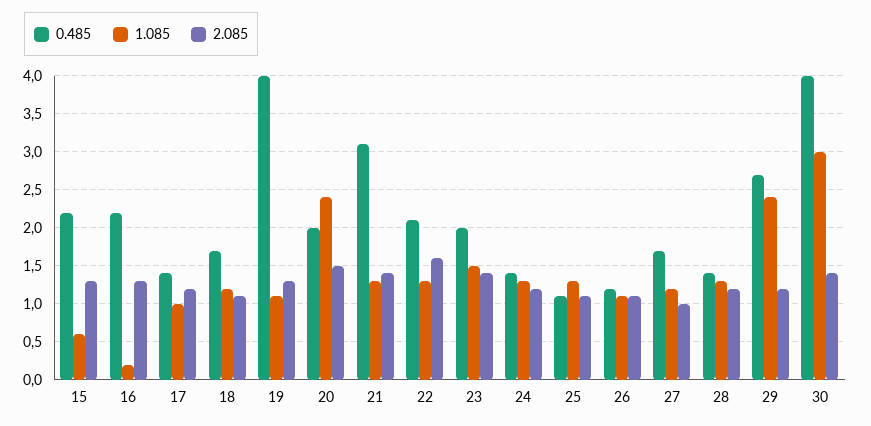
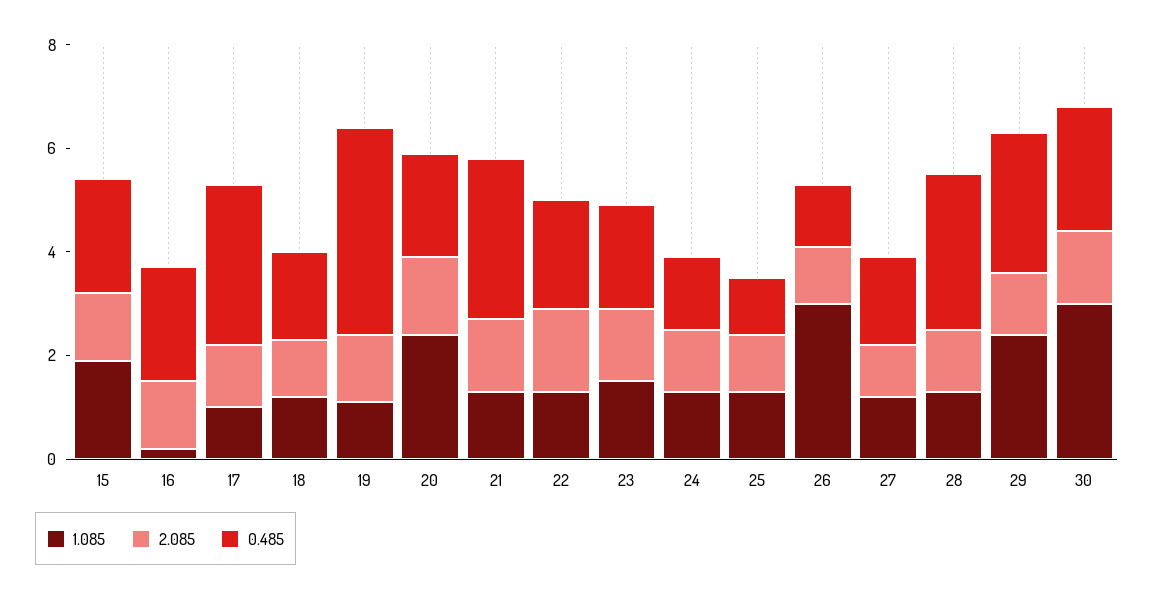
1.085, 15: 0.6 -> 2
0.485, 17: 1.4 -> 3
1.085, 26: 1.1 -> 3
0.485, 28: 1.4 -> 3
0.485, 30: 4 -> 2.5

